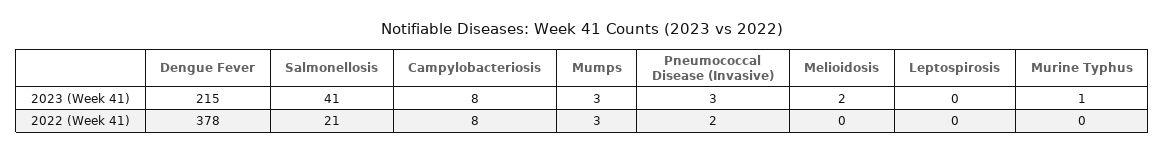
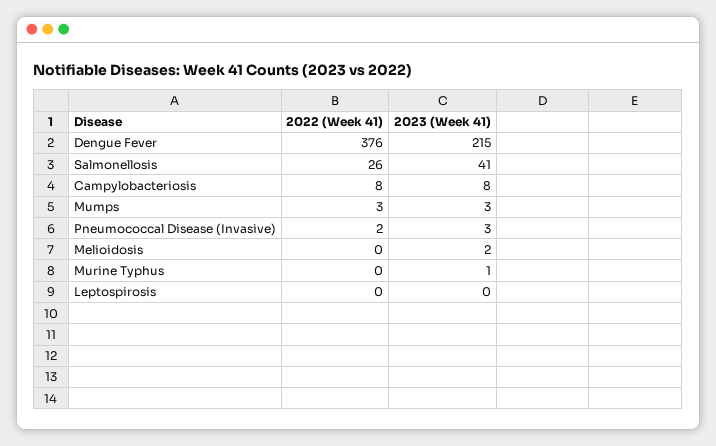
Dengue Fever, 2022 (Week 41): 378 -> 376
Salmonellosis, 2022 (Week 41): 21 -> 26

